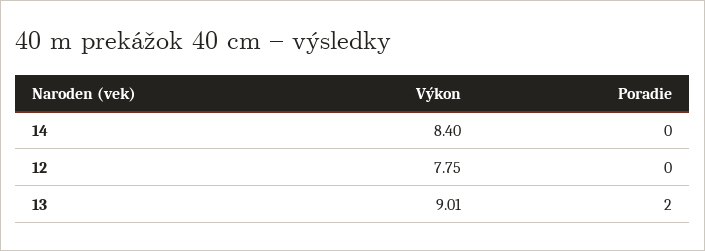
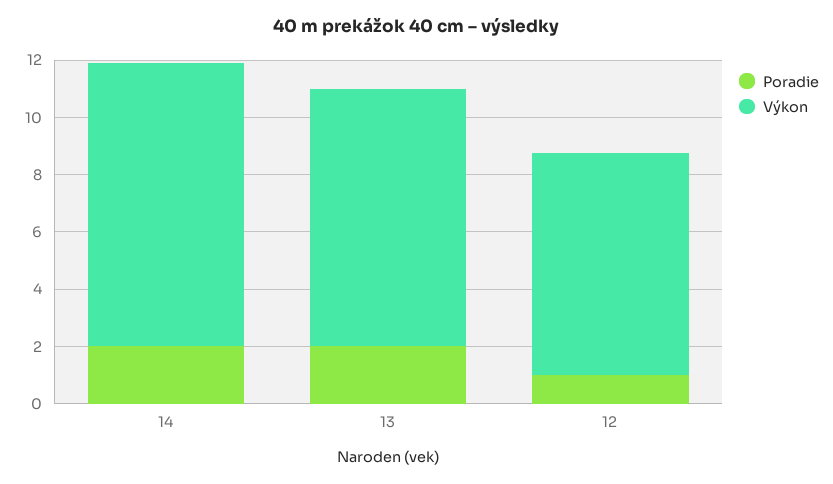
Výkon, 14: 8.4 -> 10
Poradie, 14: 0 -> 2
Poradie, 12: 0 -> 1

